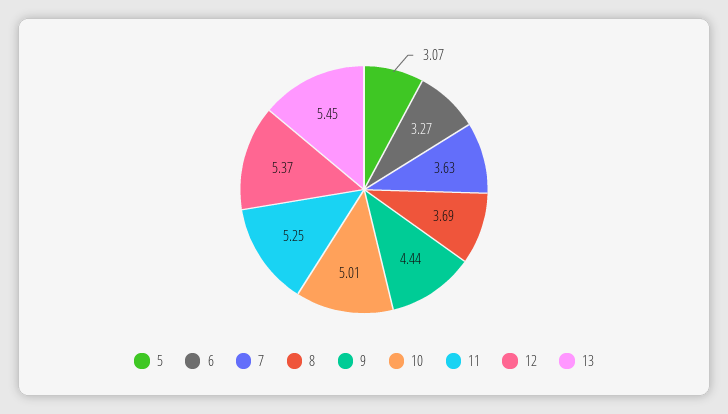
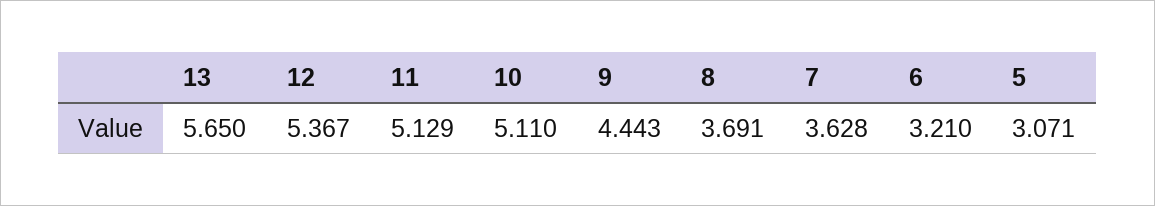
6: 3.27 -> 3.21
10: 5.01 -> 5.11
11: 5.25 -> 5.129
13: 5.45 -> 5.65

